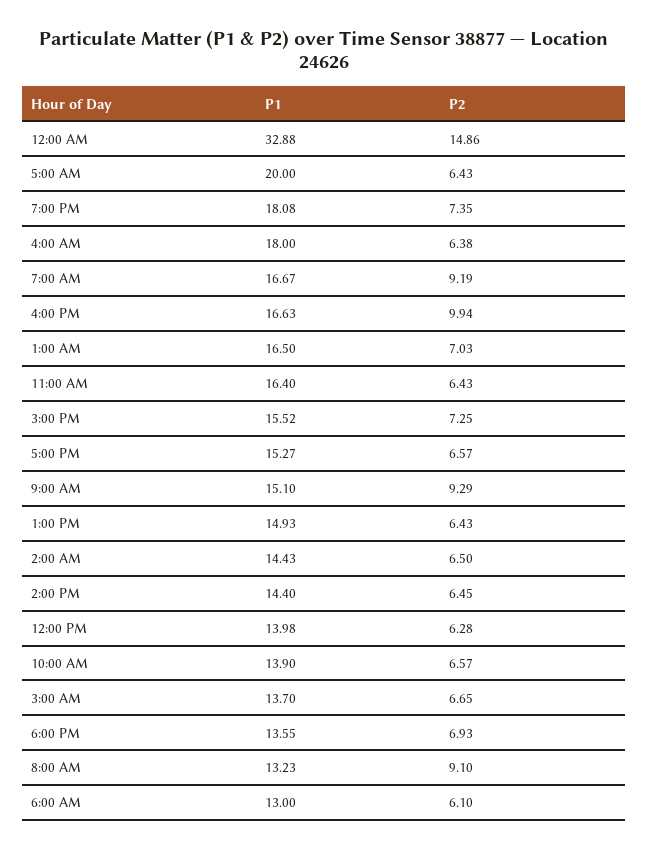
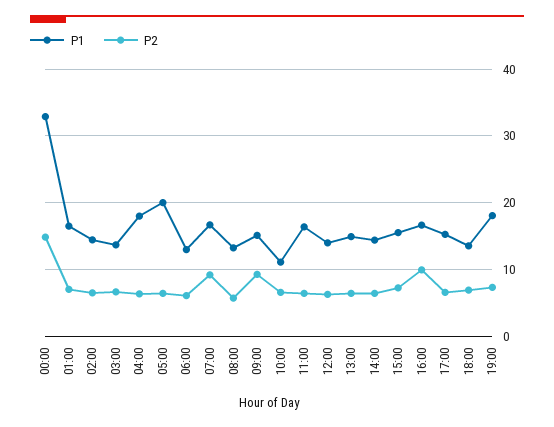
P1, 10:00 AM: 13.9 -> 11
P2, 8:00 AM: 9.1 -> 6

